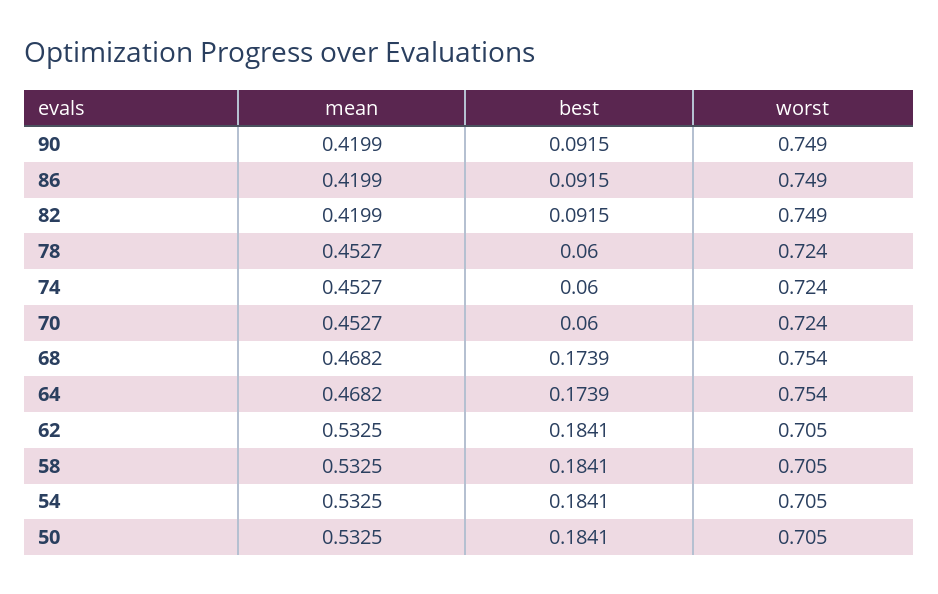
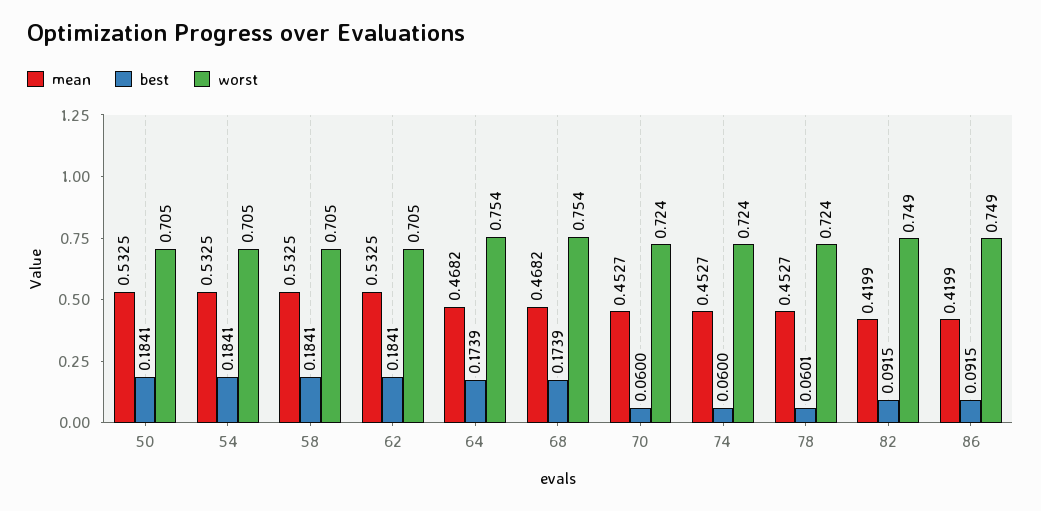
mean, 90: 0.4199 -> none
best, 90: 0.0915 -> none
worst, 90: 0.749 -> none
best, 78: 0.06 -> 0.0601

